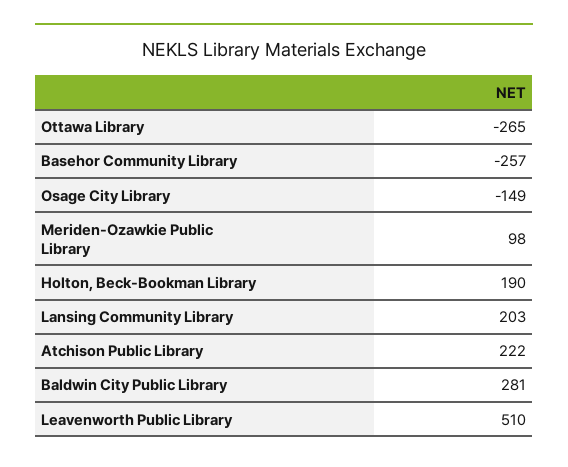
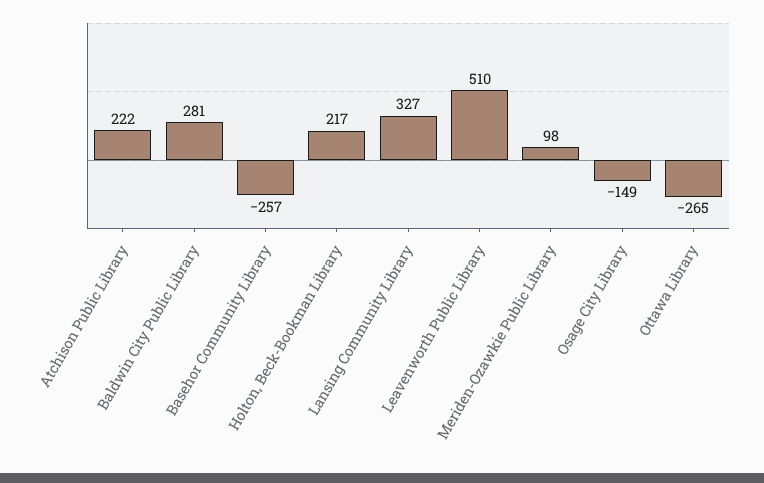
Holton, Beck-Bookman Library: 190 -> 217
Lansing Community Library: 203 -> 327

